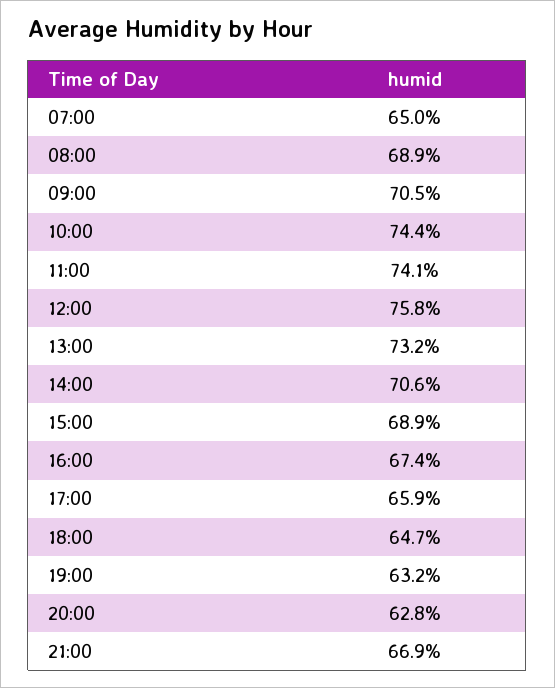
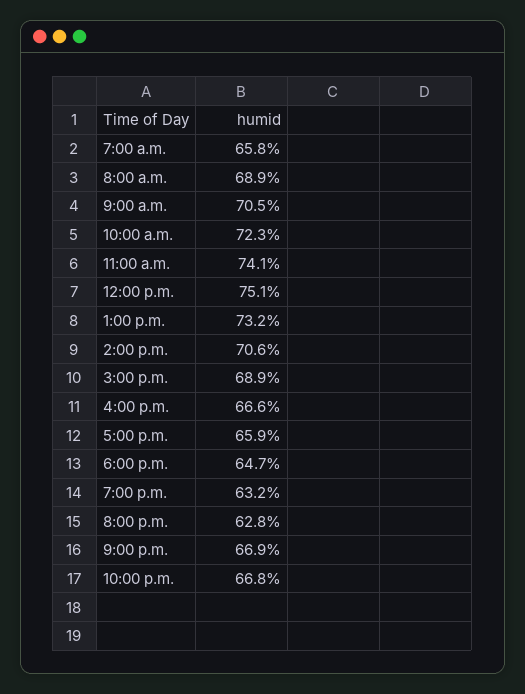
07:00: 65 -> 65.8
10:00: 74.4 -> 72.3
12:00: 75.8 -> 75.1
16:00: 67.4 -> 66.6
10:00 p.m.: none -> 66.8

